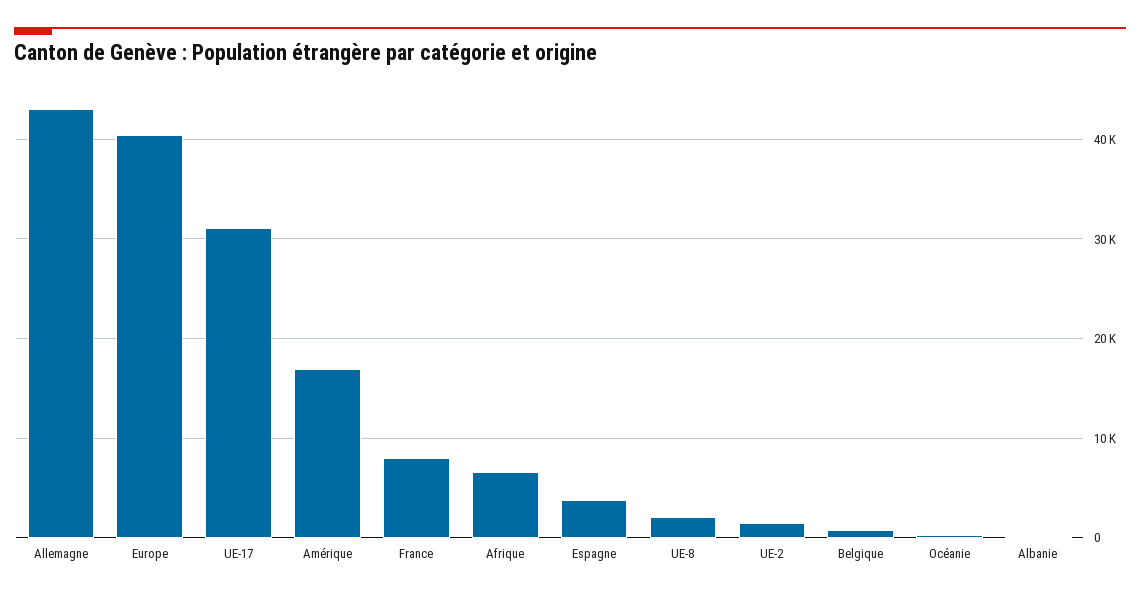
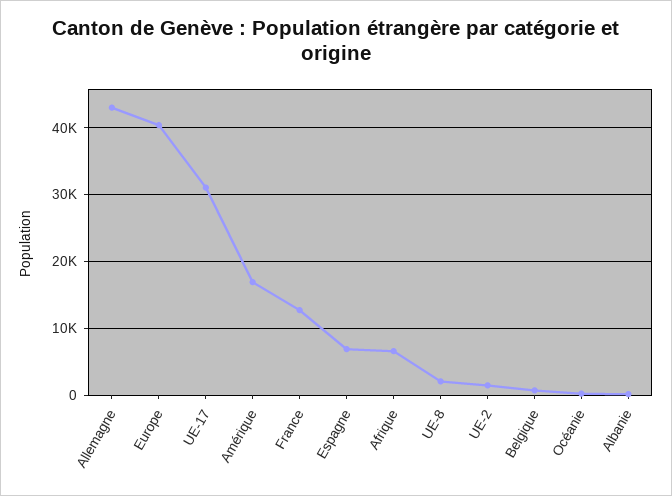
France: 8000 -> 13000
Espagne: 4000 -> 7000

